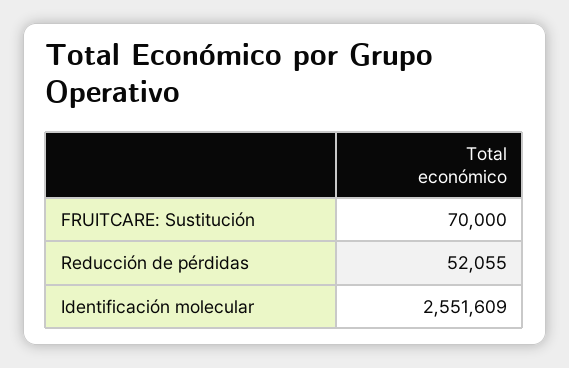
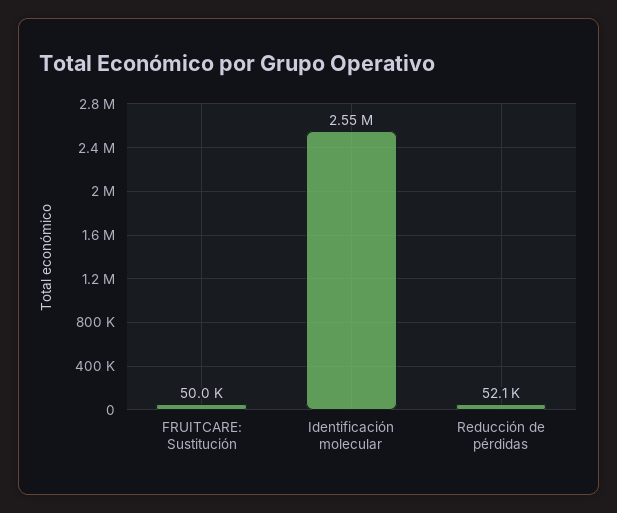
FRUITCARE: Sustitución: 70000 -> 50000

